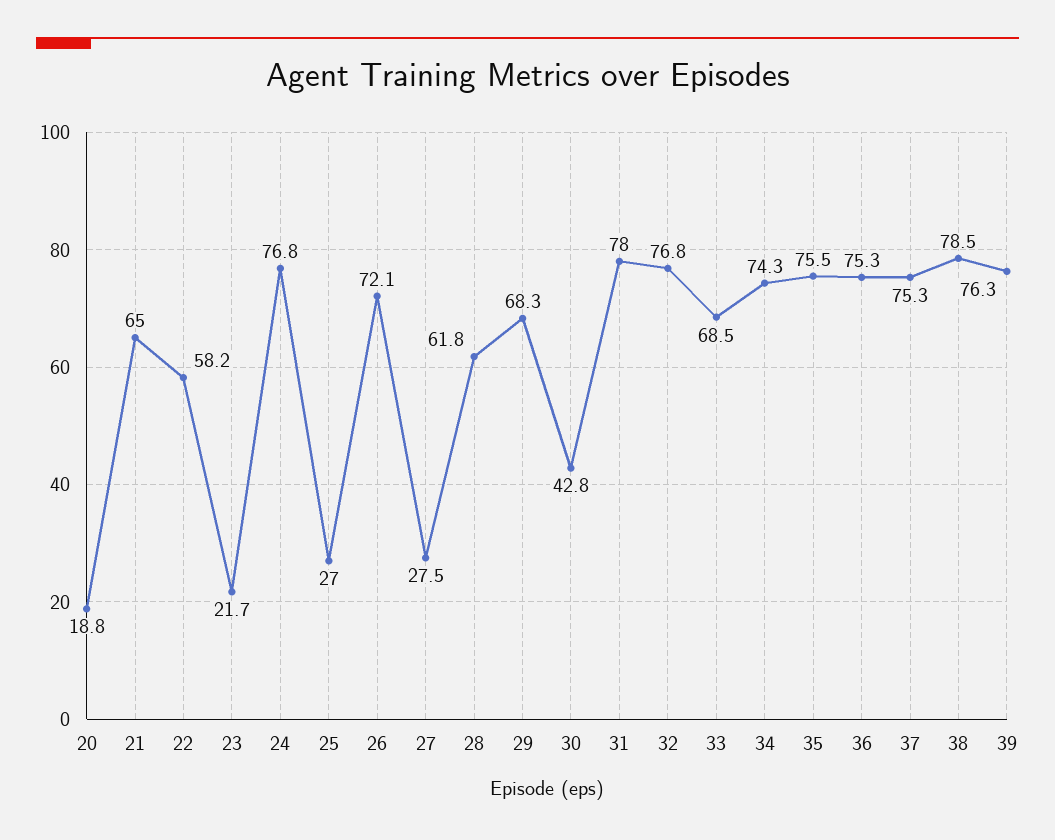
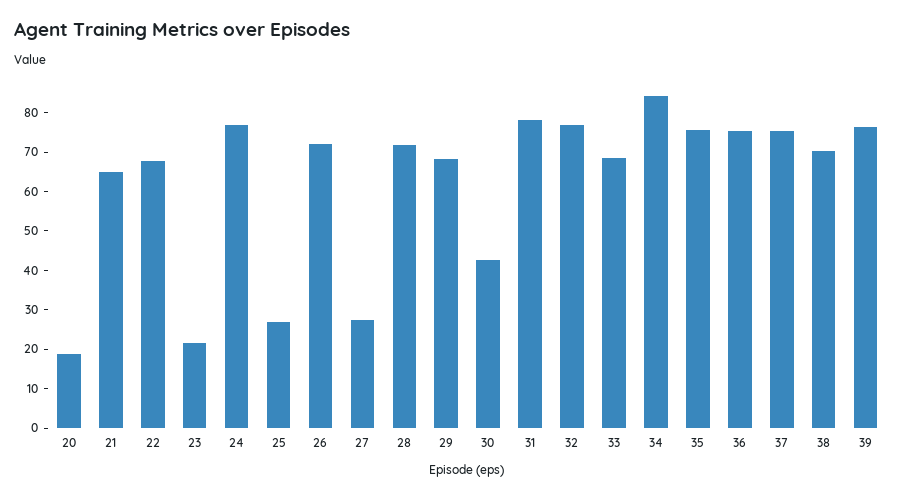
22: 58.2 -> 67.5
28: 61.8 -> 72.5
34: 74.3 -> 85
38: 78.5 -> 70

